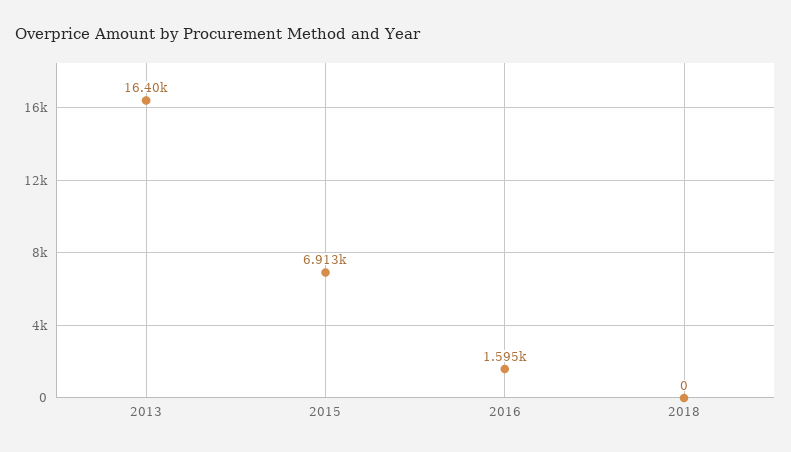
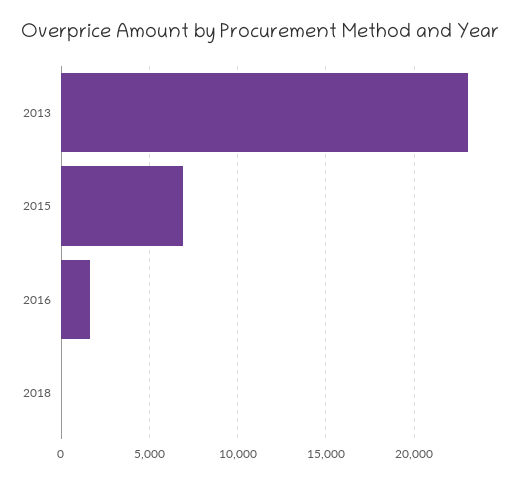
2013: 16400 -> 23000

